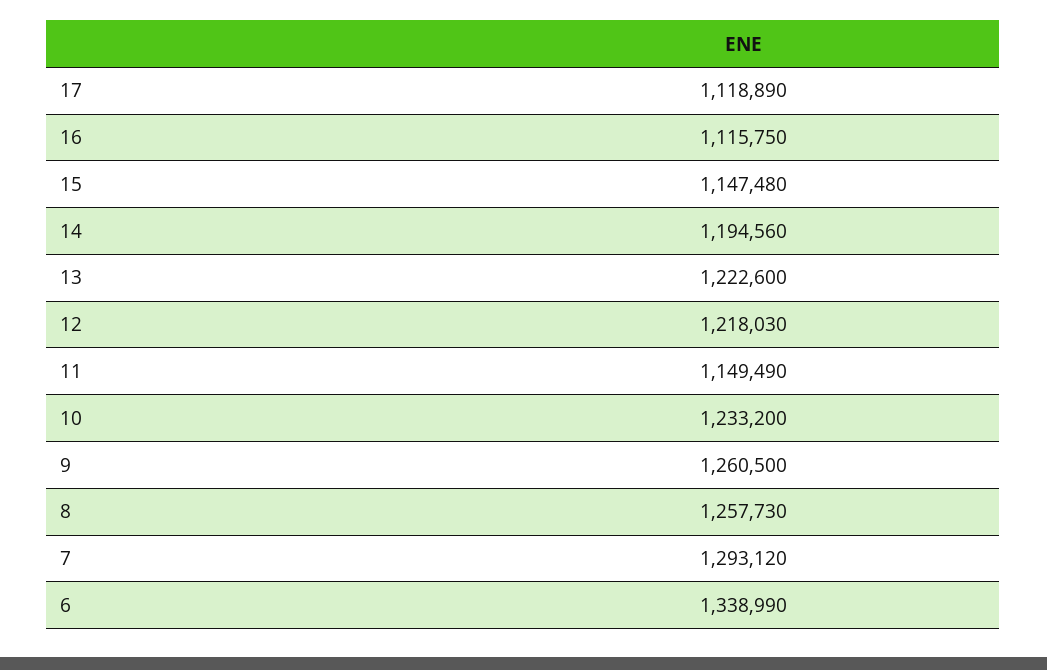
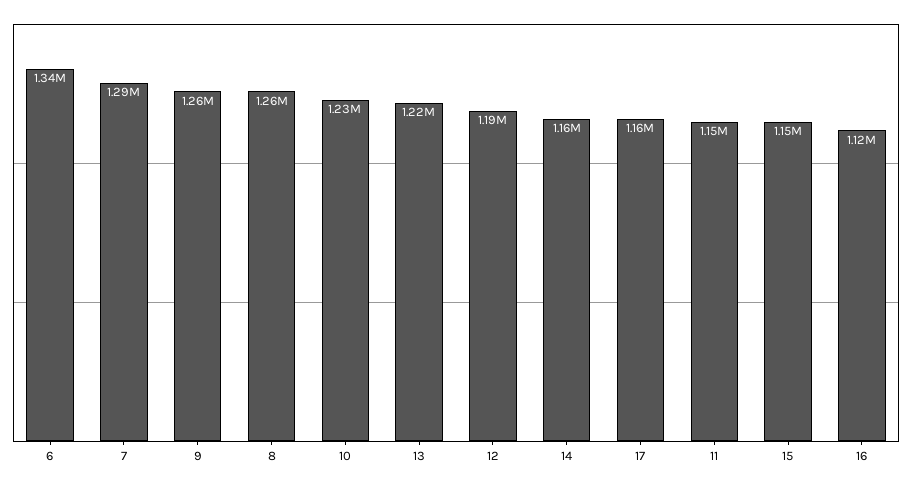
17: 1118890 -> 1160000
14: 1194560 -> 1160000
12: 1218030 -> 1190000

